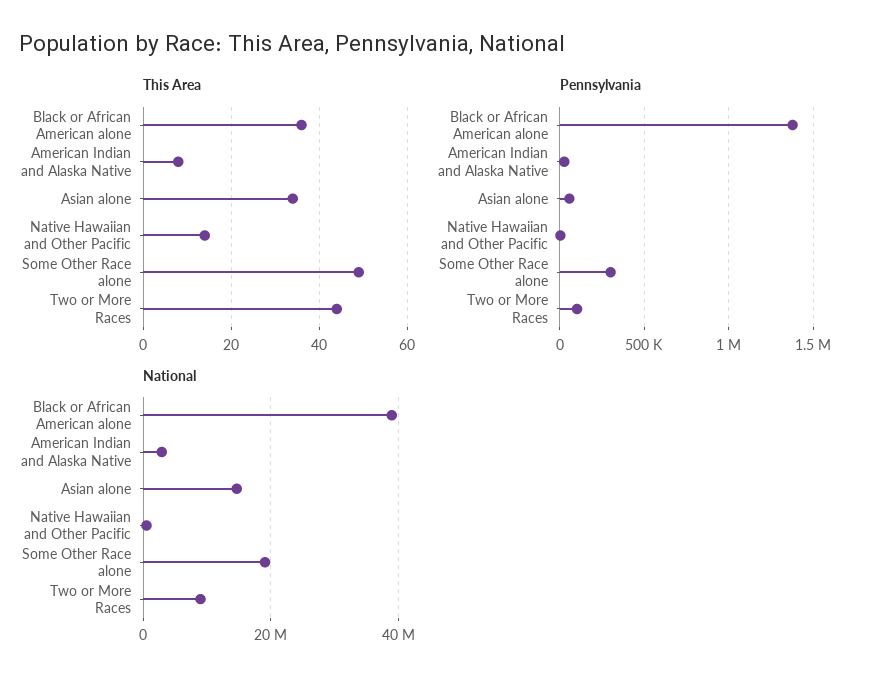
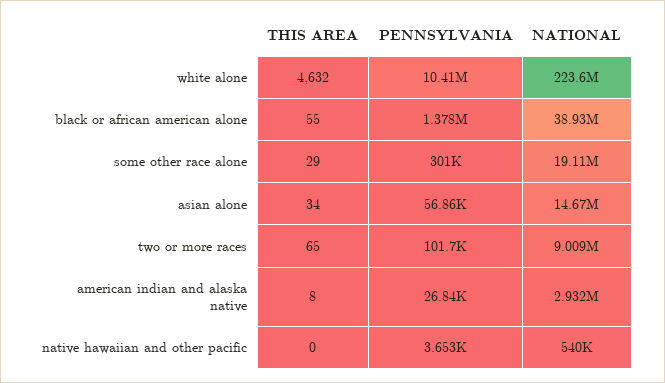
This Area, Black or African American alone: 35 -> 55
This Area, Native Hawaiian and Other Pacific: 15 -> 0
This Area, Some Other Race alone: 50 -> 29
This Area, Two or More Races: 45 -> 65
This Area, white alone: none -> 4632
Pennsylvania, white alone: none -> 10410000
National, white alone: none -> 223600000

